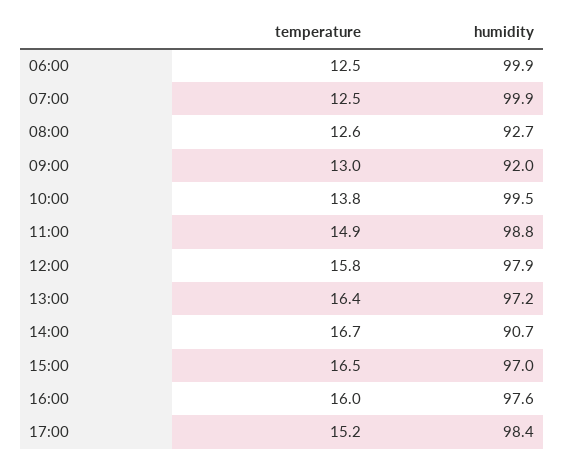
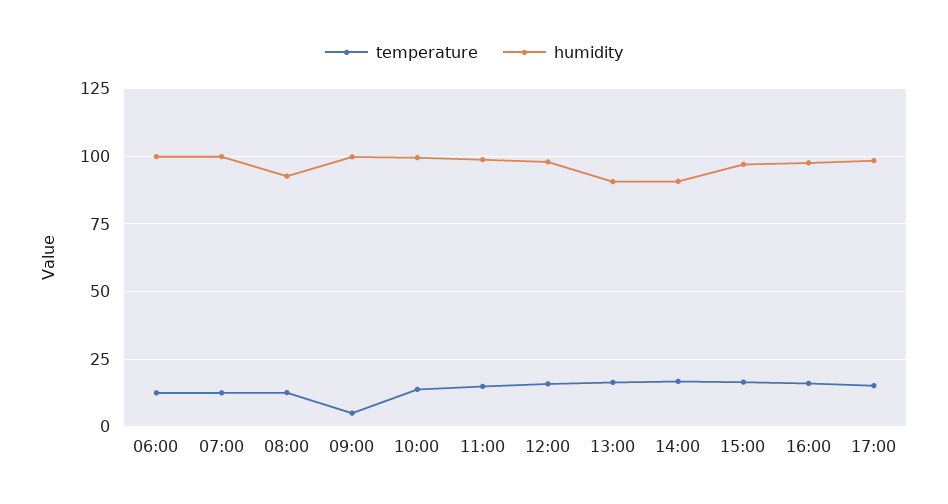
temperature, 09:00: 13 -> 5
humidity, 09:00: 92 -> 100
humidity, 13:00: 97.2 -> 90

